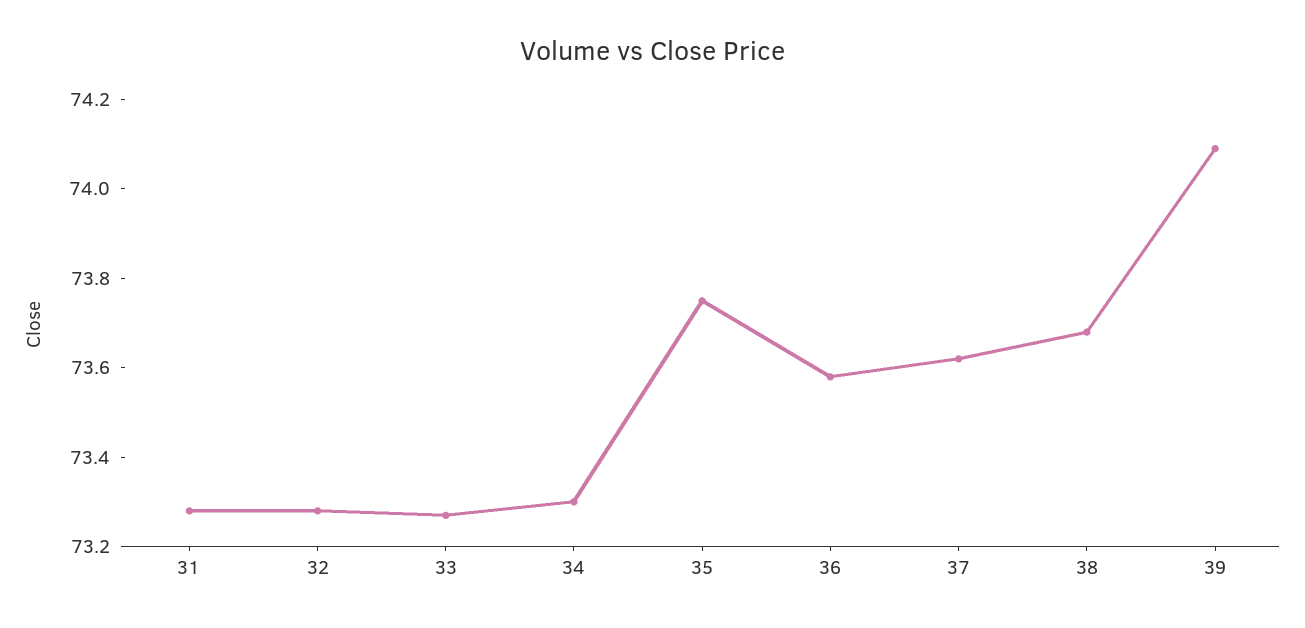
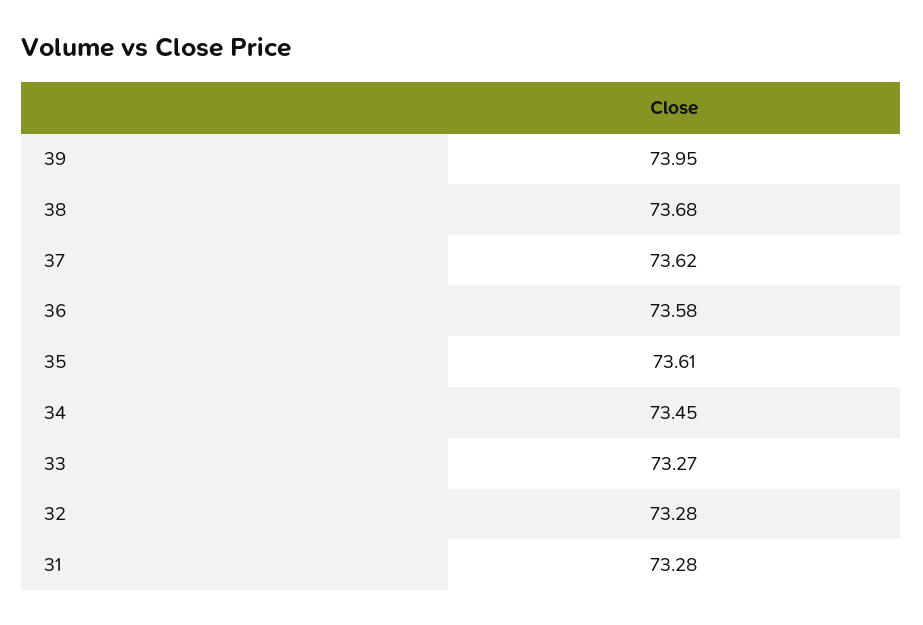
34: 73.3 -> 73.45
35: 73.75 -> 73.61
39: 74.1 -> 73.95

